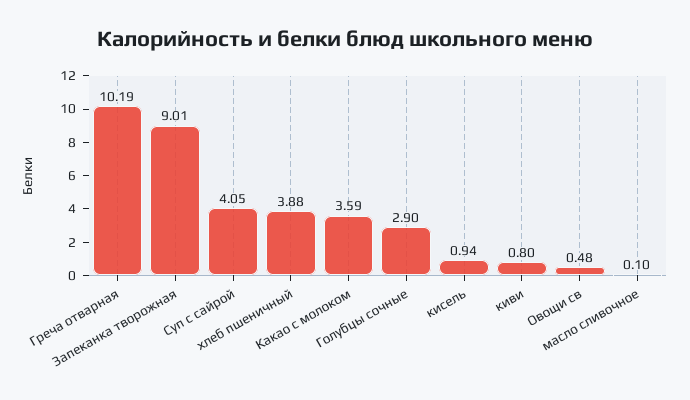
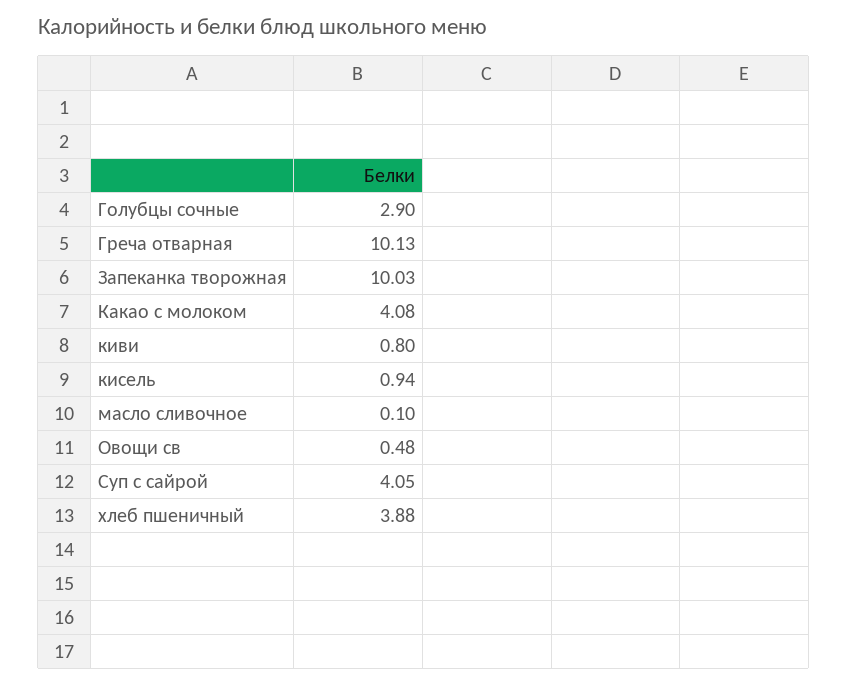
Греча отварная: 10.19 -> 10.13
Запеканка творожная: 9.01 -> 10.03
Какао с молоком: 3.59 -> 4.08

